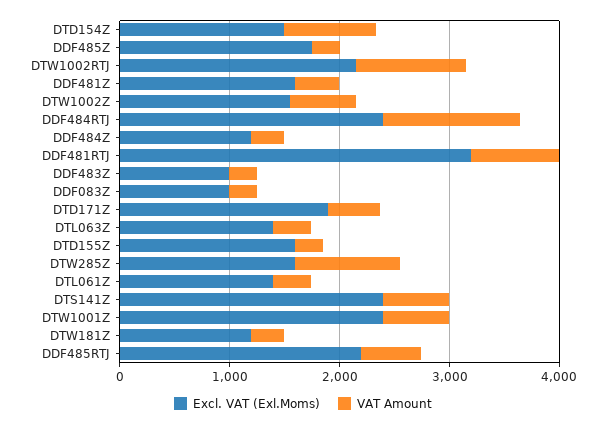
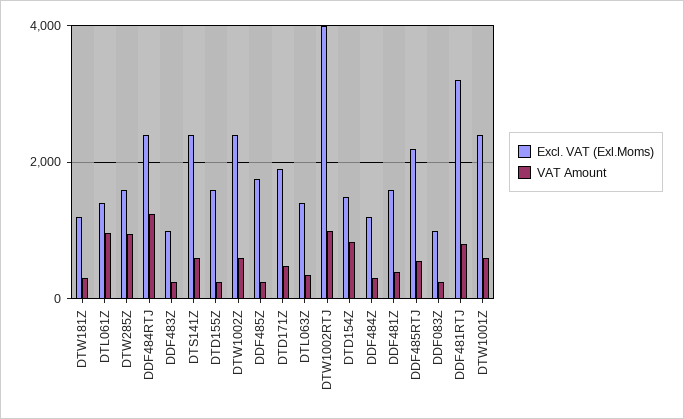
Excl. VAT (Exl.Moms), DTW1002RTJ: 2200 -> 4000
Excl. VAT (Exl.Moms), DTW1002Z: 1600 -> 2400
VAT Amount, DTL061Z: 400 -> 1000

